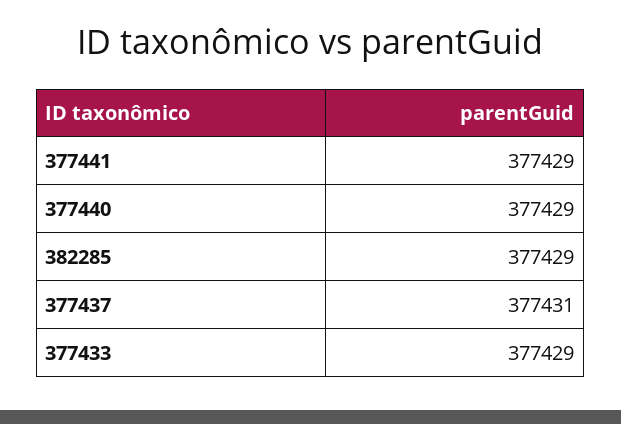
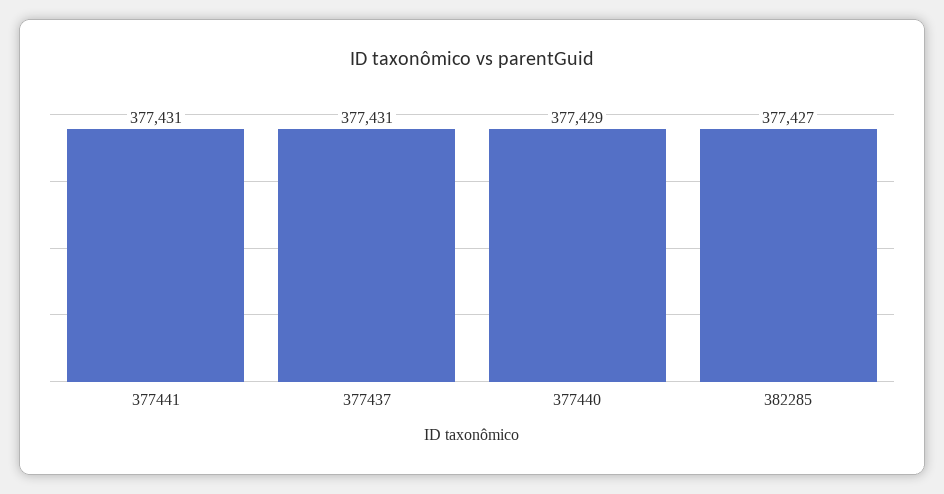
377441: 377429 -> 377431
382285: 377429 -> 377427
377433: 377429 -> none

